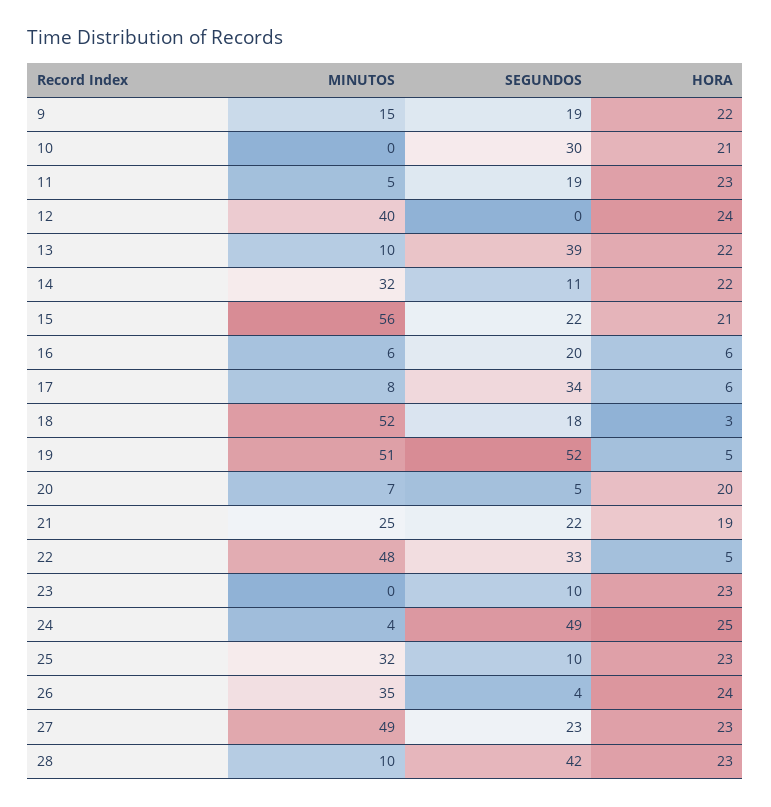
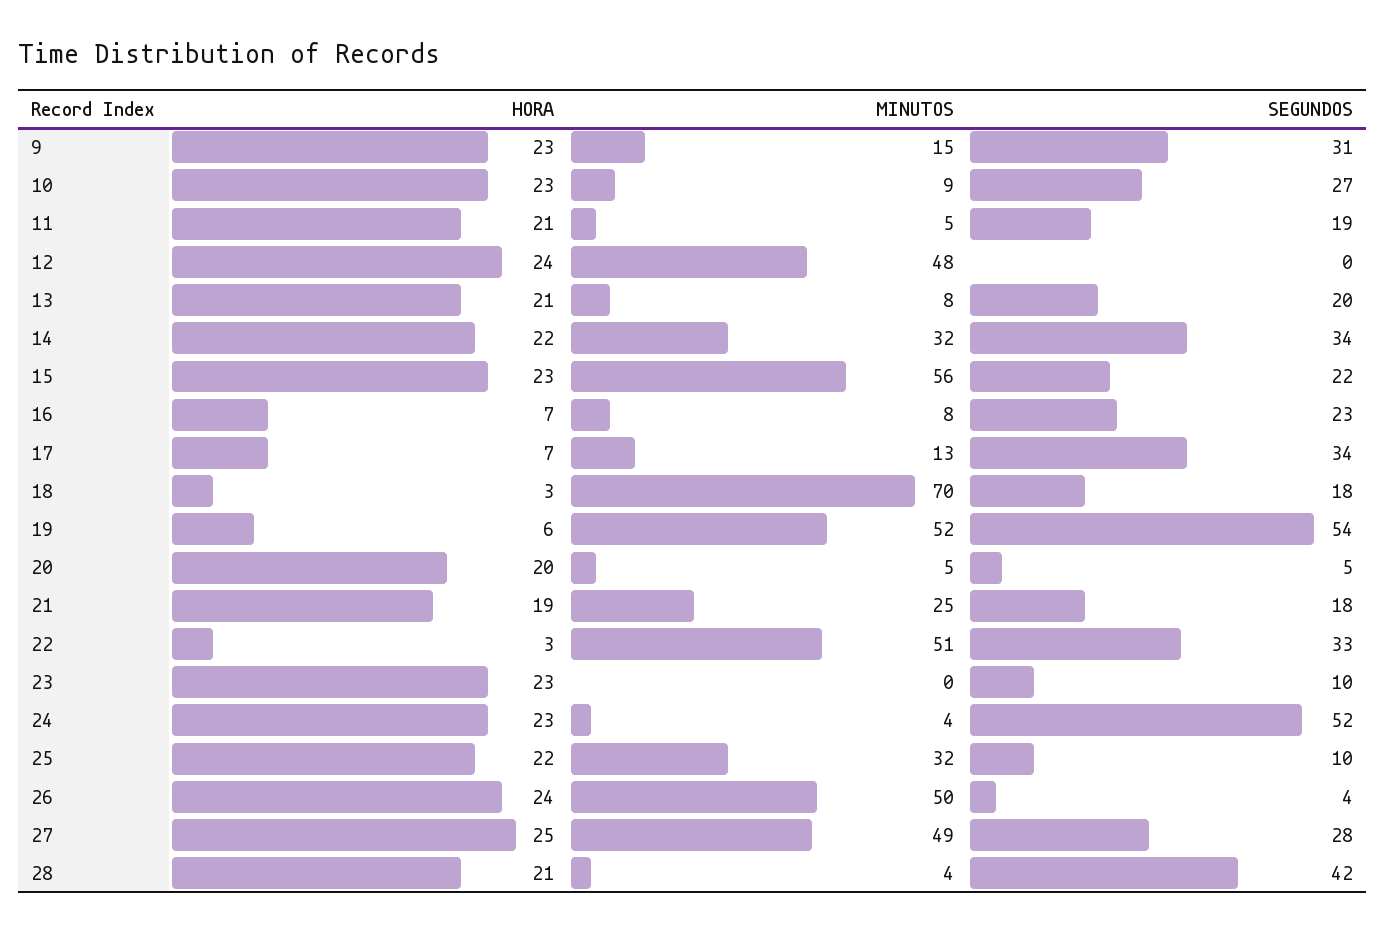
SEGUNDOS, 9: 19 -> 31
HORA, 9: 22 -> 23
MINUTOS, 10: 0 -> 9
SEGUNDOS, 10: 30 -> 27
HORA, 10: 21 -> 23
HORA, 11: 23 -> 21
MINUTOS, 12: 40 -> 48
MINUTOS, 13: 10 -> 8
SEGUNDOS, 13: 39 -> 20
HORA, 13: 22 -> 21
SEGUNDOS, 14: 11 -> 34
HORA, 15: 21 -> 23
MINUTOS, 16: 6 -> 8
SEGUNDOS, 16: 20 -> 23
HORA, 16: 6 -> 7
MINUTOS, 17: 8 -> 13
HORA, 17: 6 -> 7
MINUTOS, 18: 52 -> 70
MINUTOS, 19: 51 -> 52
SEGUNDOS, 19: 52 -> 54
HORA, 19: 5 -> 6
MINUTOS, 20: 7 -> 5
SEGUNDOS, 21: 22 -> 18
MINUTOS, 22: 48 -> 51
HORA, 22: 5 -> 3
SEGUNDOS, 24: 49 -> 52
HORA, 24: 25 -> 23
HORA, 25: 23 -> 22
MINUTOS, 26: 35 -> 50
SEGUNDOS, 27: 23 -> 28
HORA, 27: 23 -> 25
MINUTOS, 28: 10 -> 4
HORA, 28: 23 -> 21

